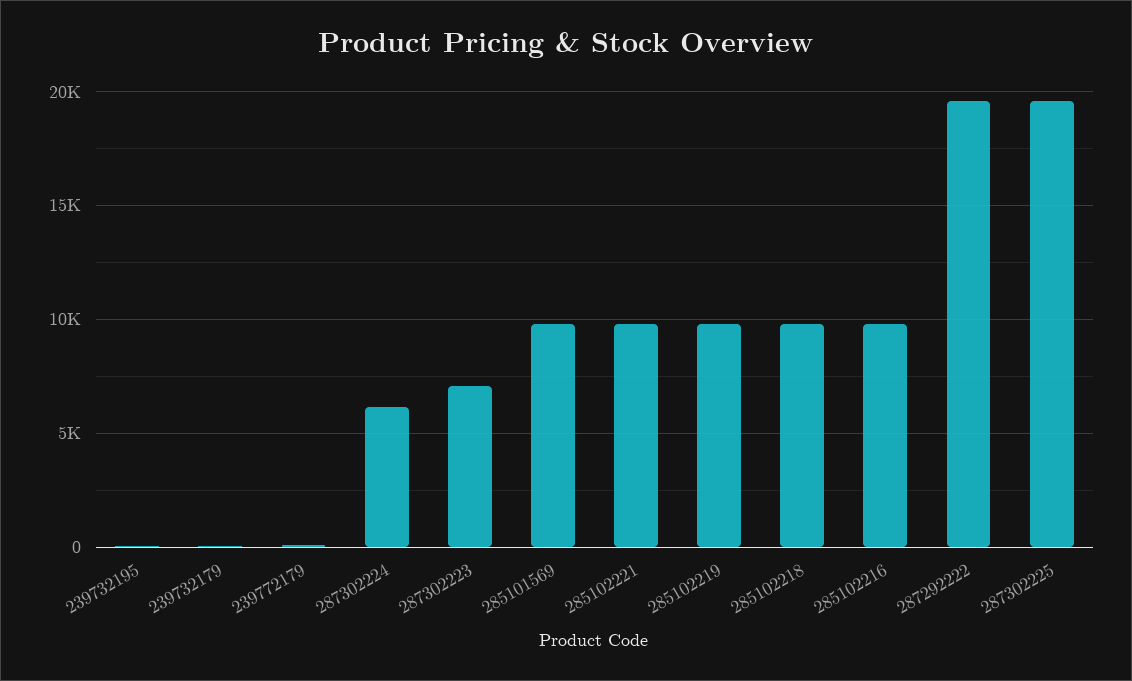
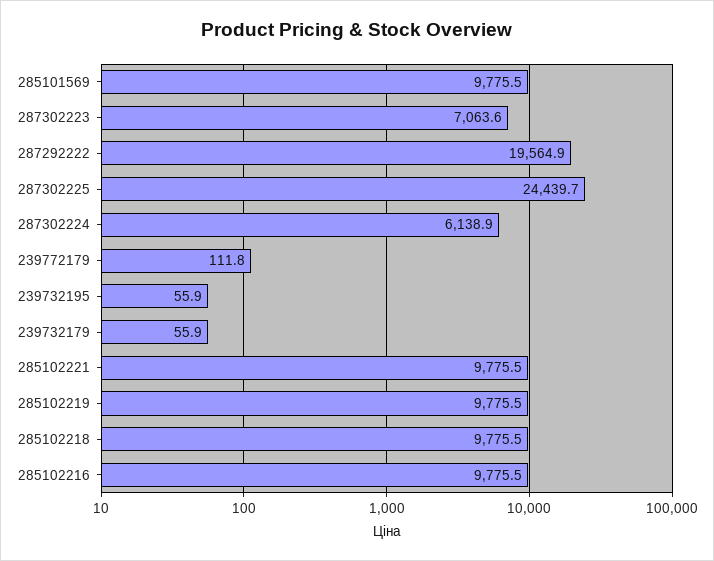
287302225: 19500 -> 24439.7

